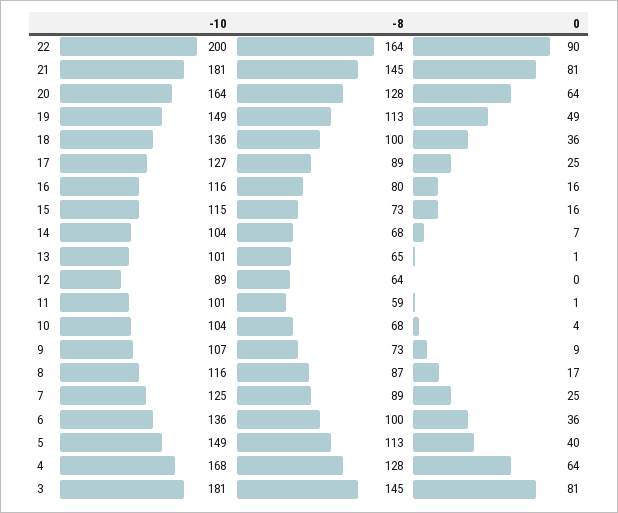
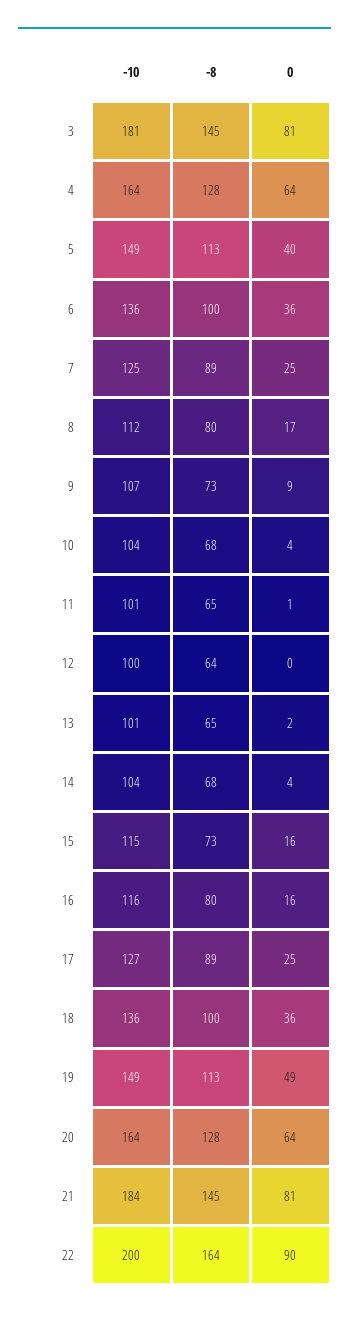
-10, 21: 181 -> 184
0, 14: 7 -> 4
0, 13: 1 -> 2
-10, 12: 89 -> 100
-8, 11: 59 -> 65
-10, 8: 116 -> 112
-8, 8: 87 -> 80
-10, 4: 168 -> 164

